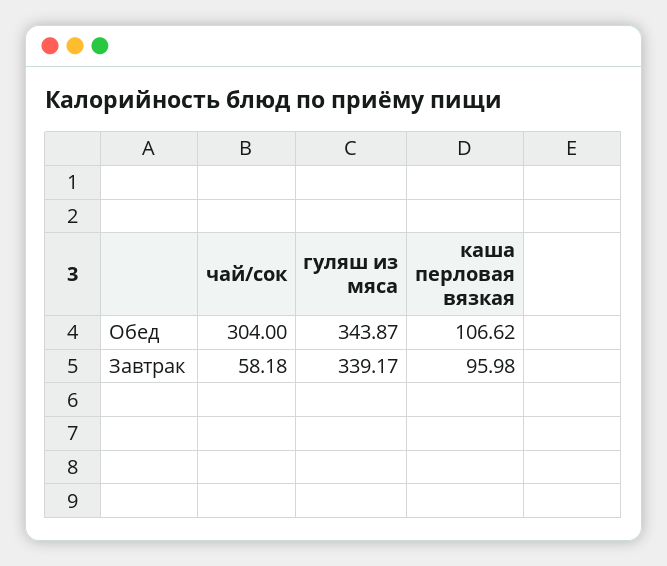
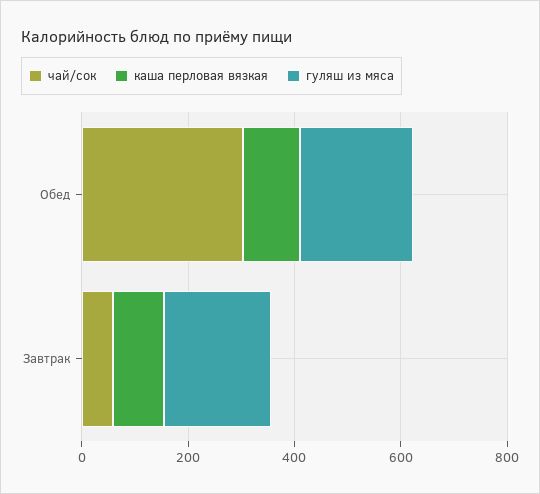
гуляш из мяса, Обед: 343.87 -> 200
гуляш из мяса, Завтрак: 339.17 -> 200

